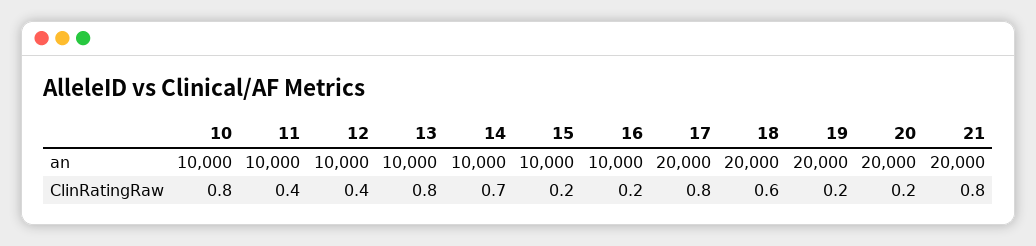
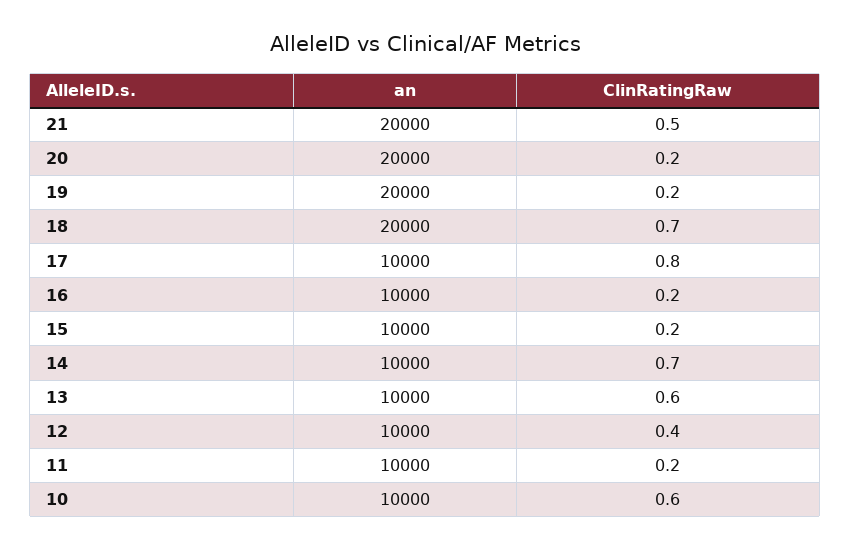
17, an: 20000 -> 10000
10, ClinRatingRaw: 0.8 -> 0.6
11, ClinRatingRaw: 0.4 -> 0.2
13, ClinRatingRaw: 0.8 -> 0.6
18, ClinRatingRaw: 0.6 -> 0.7
21, ClinRatingRaw: 0.8 -> 0.5

